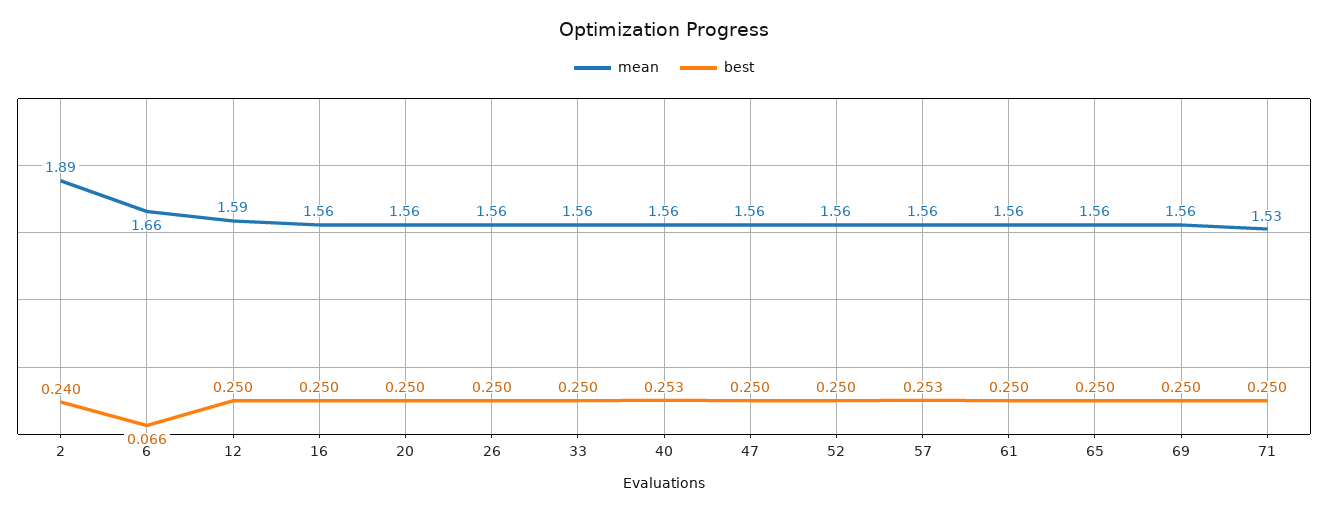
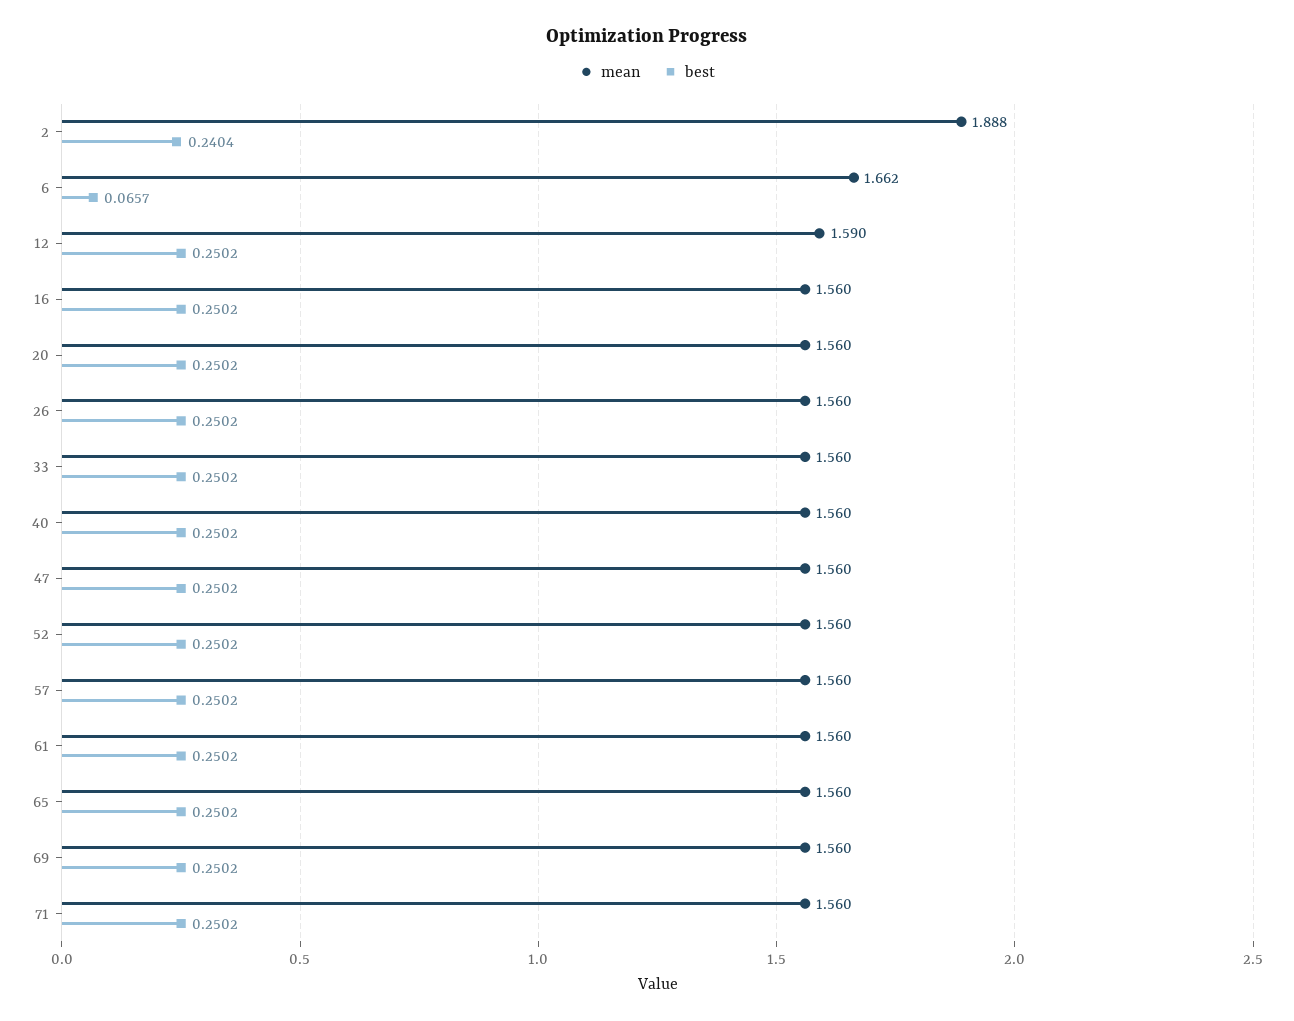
best, 40: 0.253 -> 0.2502
best, 57: 0.253 -> 0.2502
mean, 71: 1.53 -> 1.56

